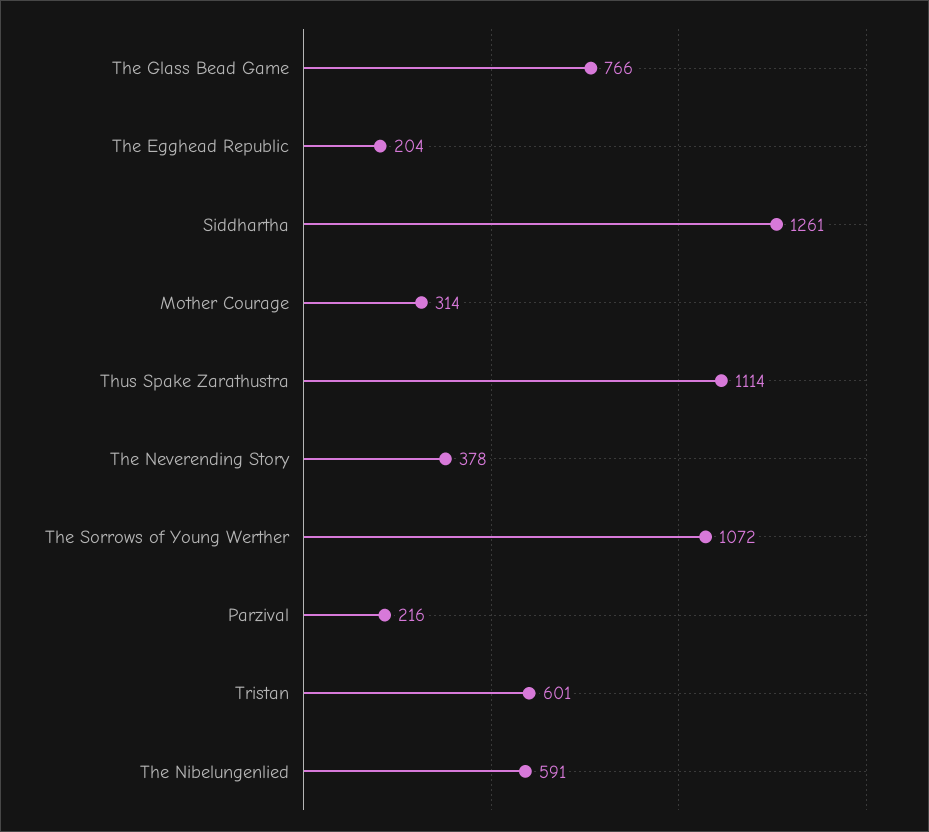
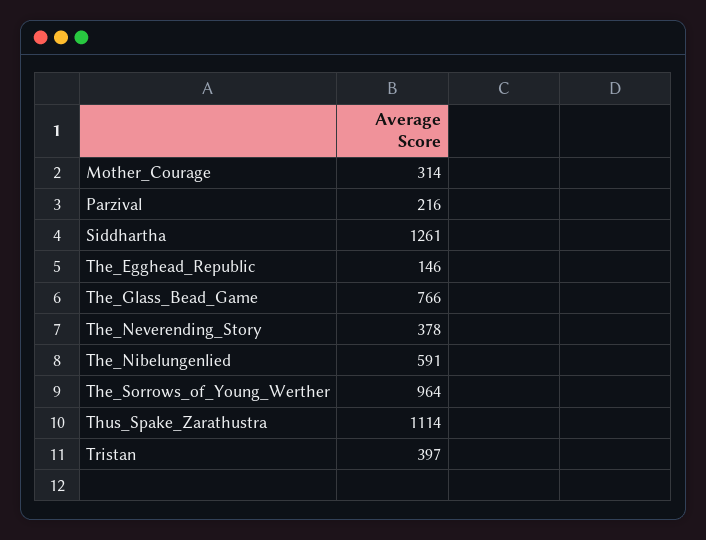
The Egghead Republic: 204 -> 146
The Sorrows of Young Werther: 1072 -> 964
Tristan: 601 -> 397

